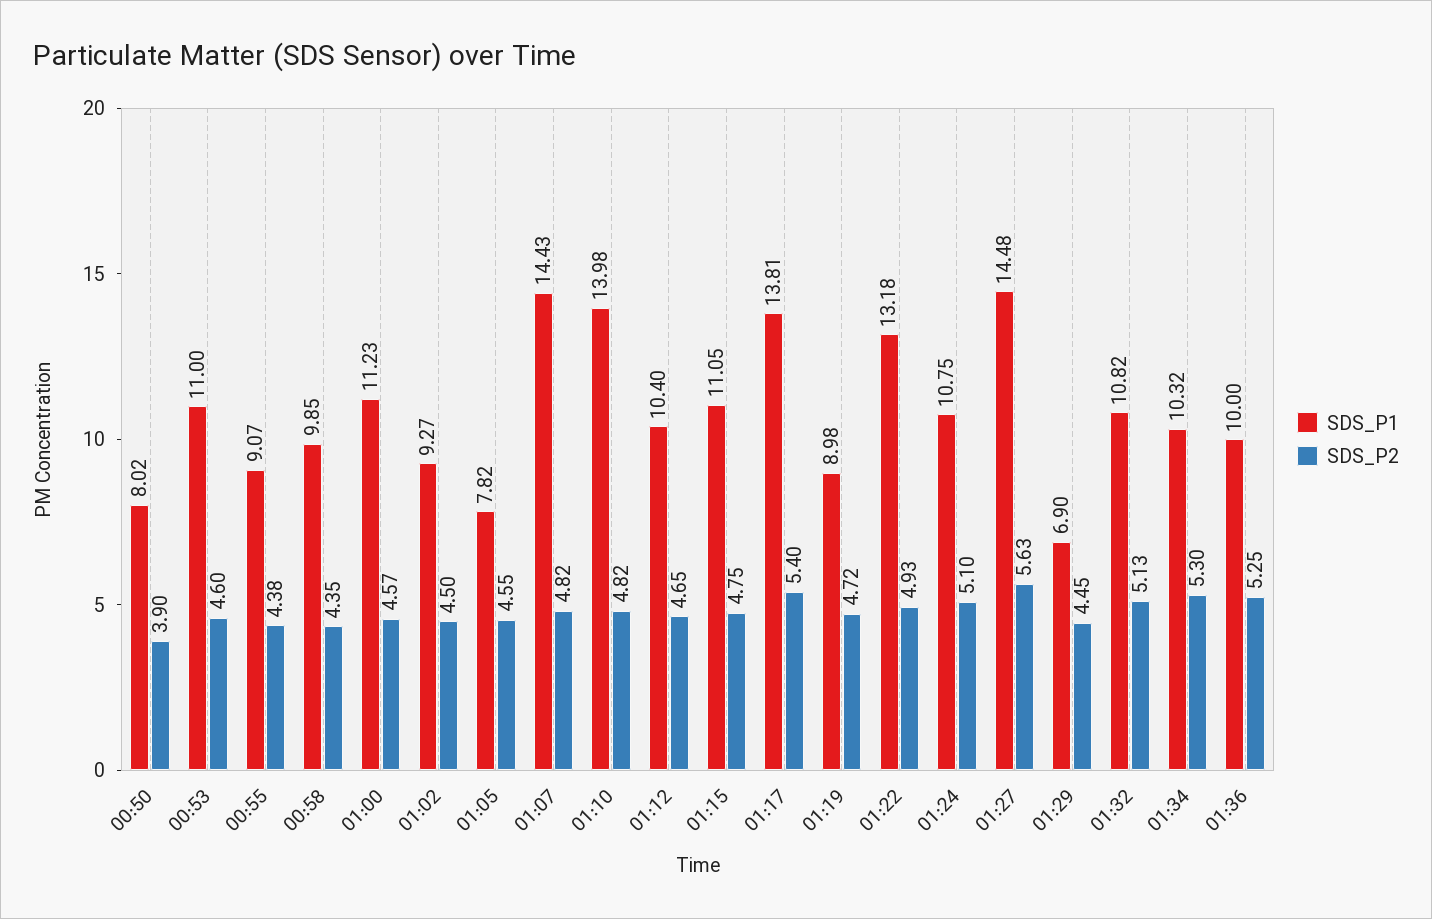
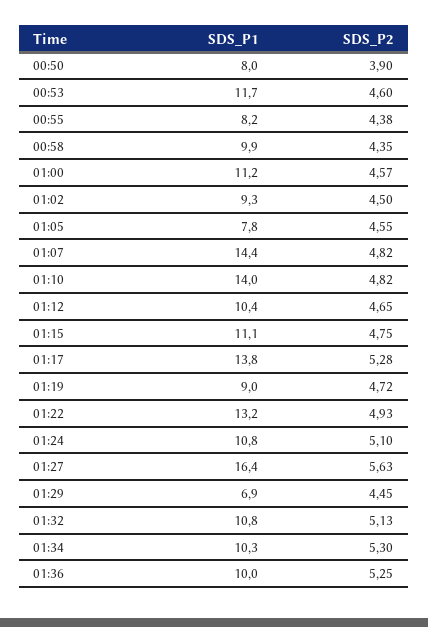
SDS_P1, 00:53: 11 -> 11.7
SDS_P1, 00:55: 9.07 -> 8.2
SDS_P2, 01:17: 5.4 -> 5.28
SDS_P1, 01:27: 14.48 -> 16.4

